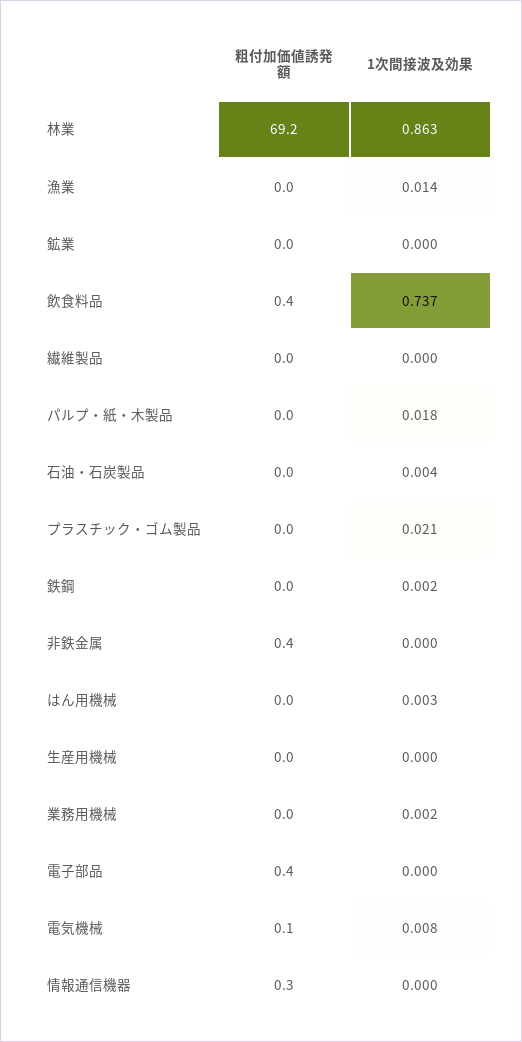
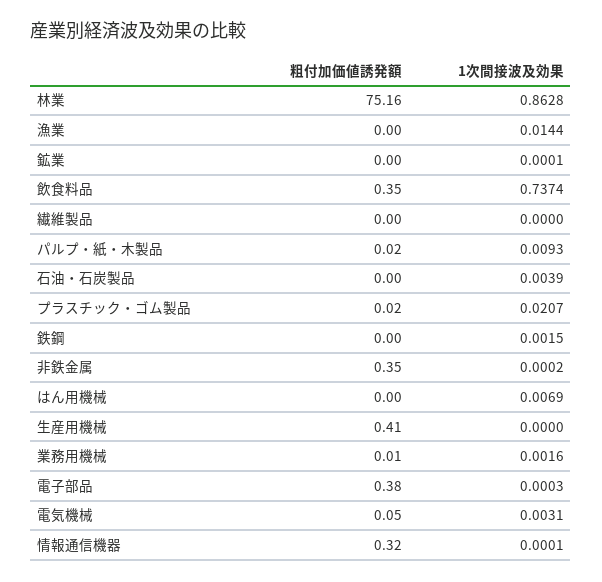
粗付加価値誘発額, 林業: 69.2 -> 75.16
1次間接波及効果, パルプ・紙・木製品: 0.018 -> 0.0093
1次間接波及効果, はん用機械: 0.003 -> 0.0069
粗付加価値誘発額, 生産用機械: 0 -> 0.41
1次間接波及効果, 電気機械: 0.008 -> 0.0031

